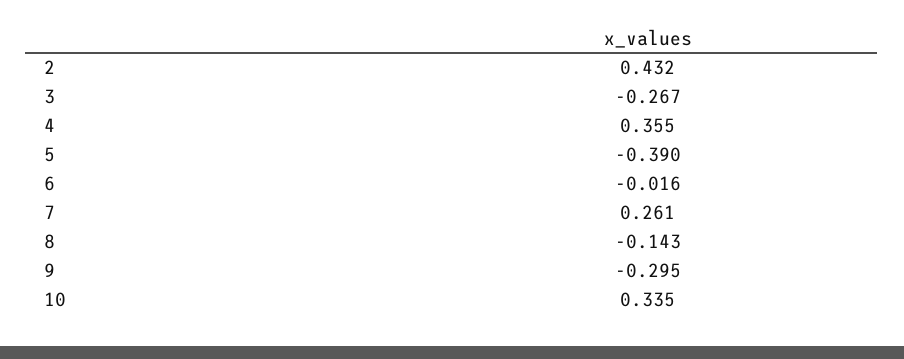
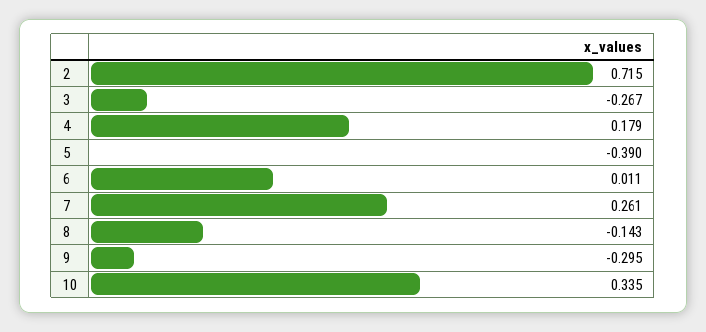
2: 0.432 -> 0.715
4: 0.355 -> 0.179
6: -0.016 -> 0.011

